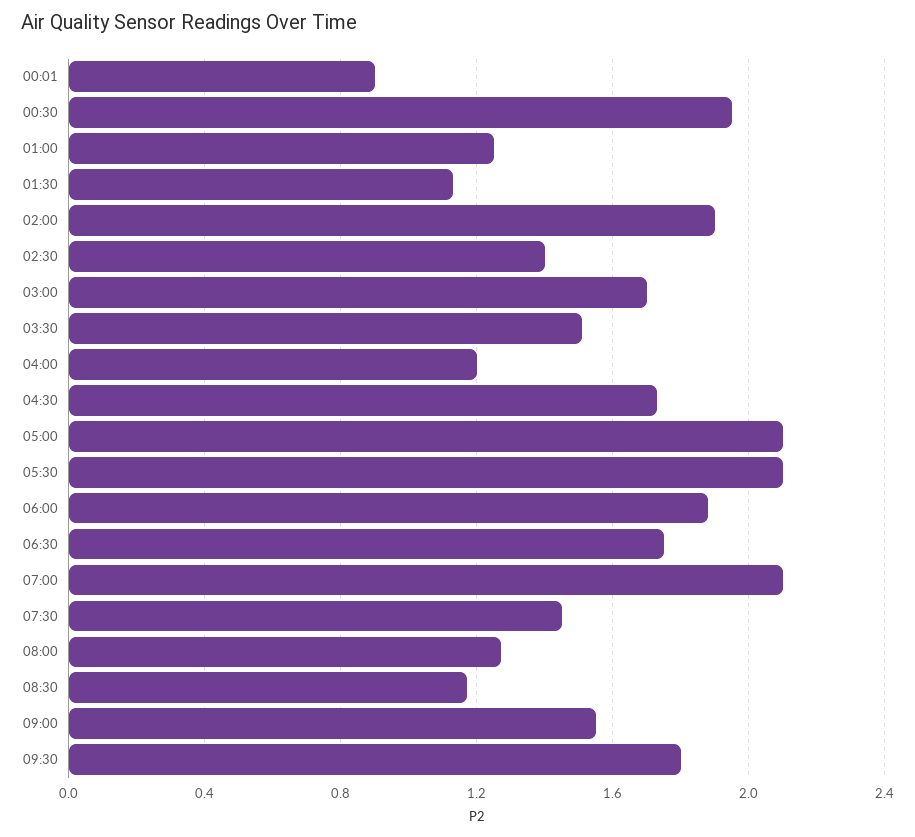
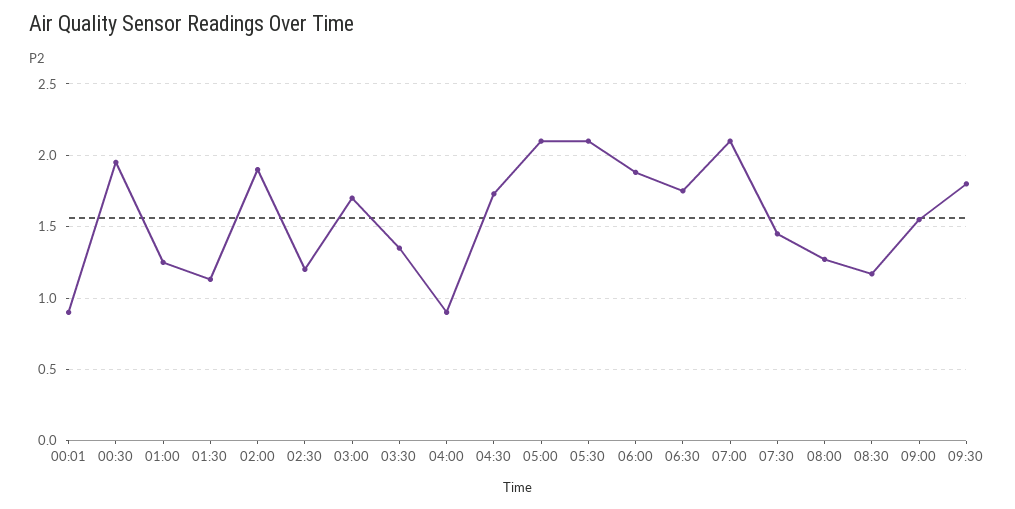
02:30: 1.4 -> 1.2
03:30: 1.5 -> 1.35
04:00: 1.2 -> 0.9

